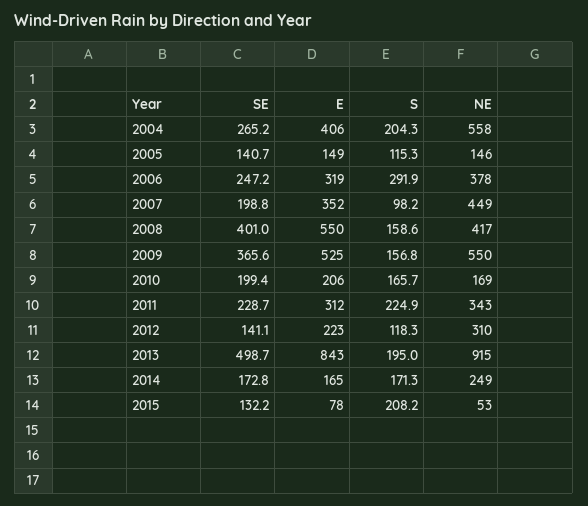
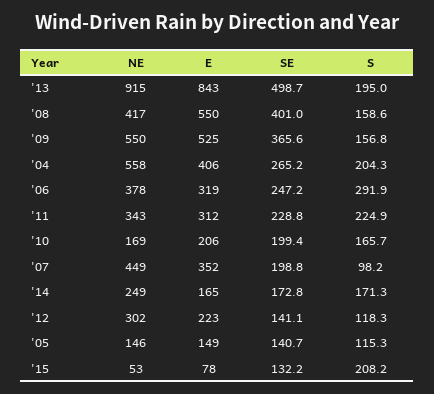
SE, 2011: 228.7 -> 228.8
NE, 2012: 310 -> 302

